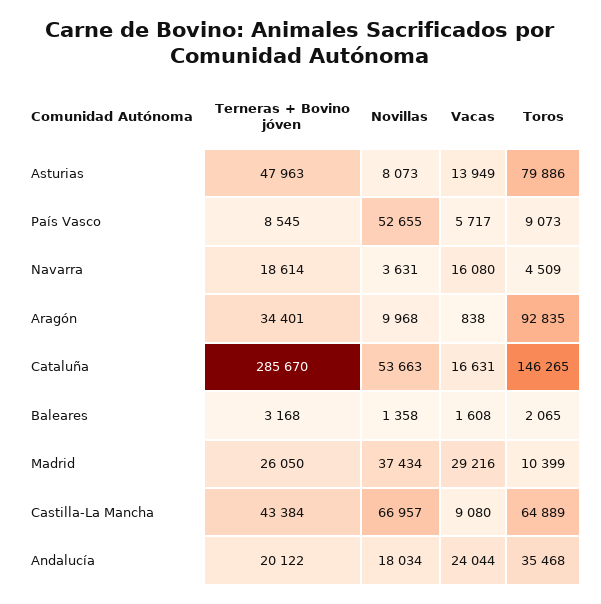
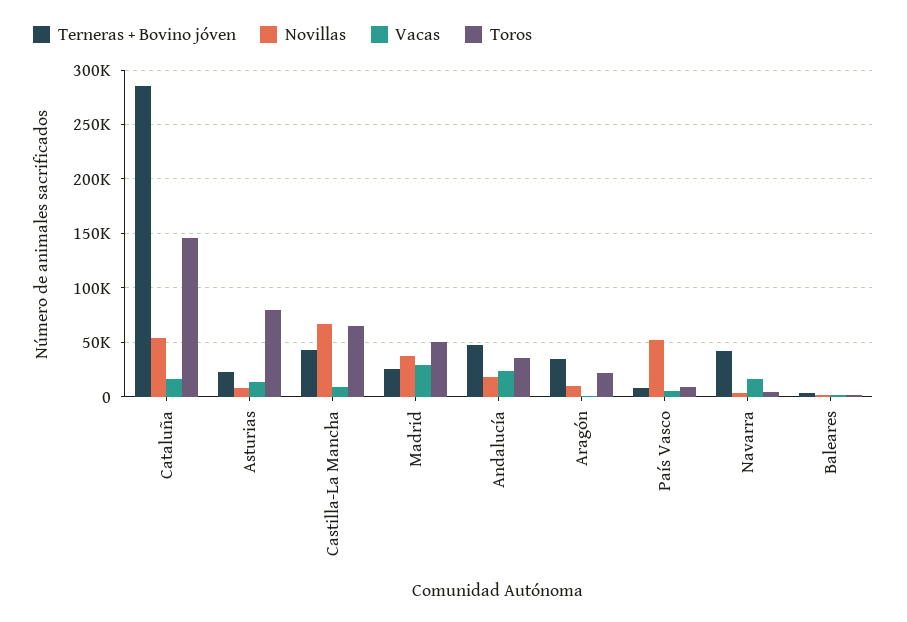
Terneras + Bovino jóven, Asturias: 47963 -> 20000
Terneras + Bovino jóven, Navarra: 18614 -> 40000
Toros, Aragón: 92835 -> 20000
Toros, Madrid: 10399 -> 50000
Terneras + Bovino jóven, Andalucía: 20122 -> 50000

